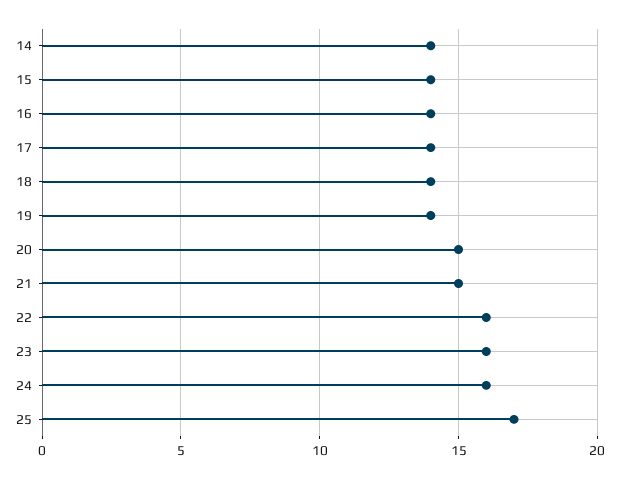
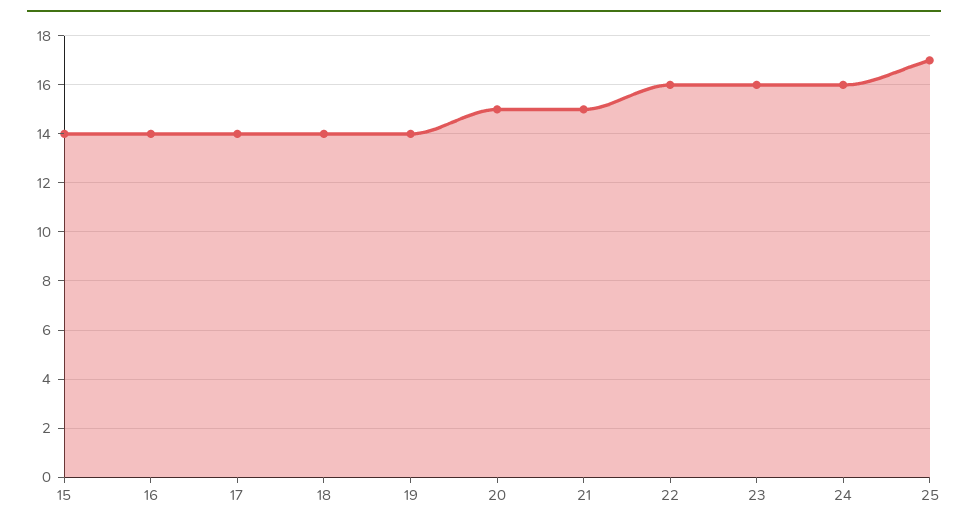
14: 14 -> none

